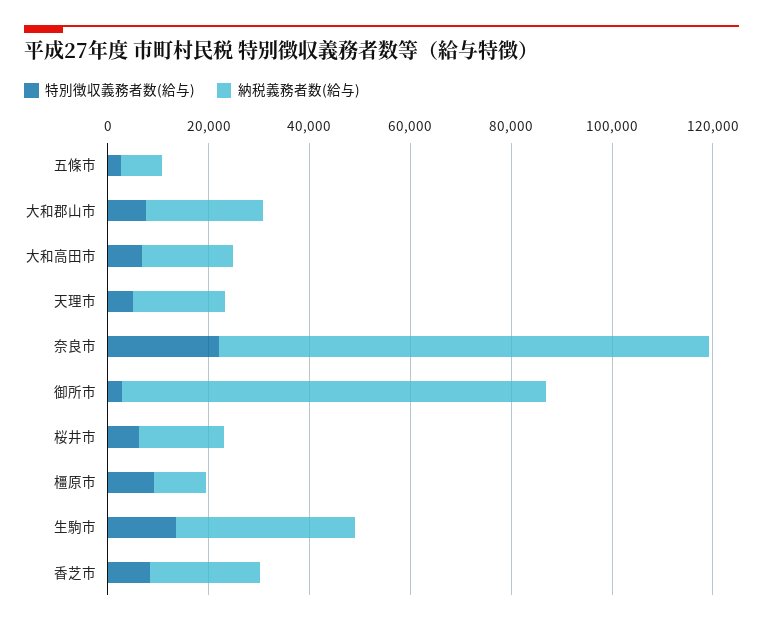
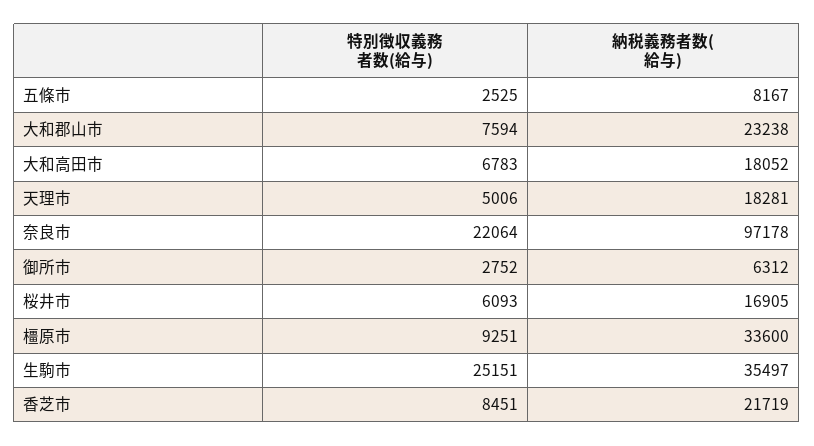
納税義務者数(給与), 御所市: 85000 -> 6312
納税義務者数(給与), 橿原市: 10000 -> 33600
特別徴収義務者数(給与), 生駒市: 15000 -> 25151

